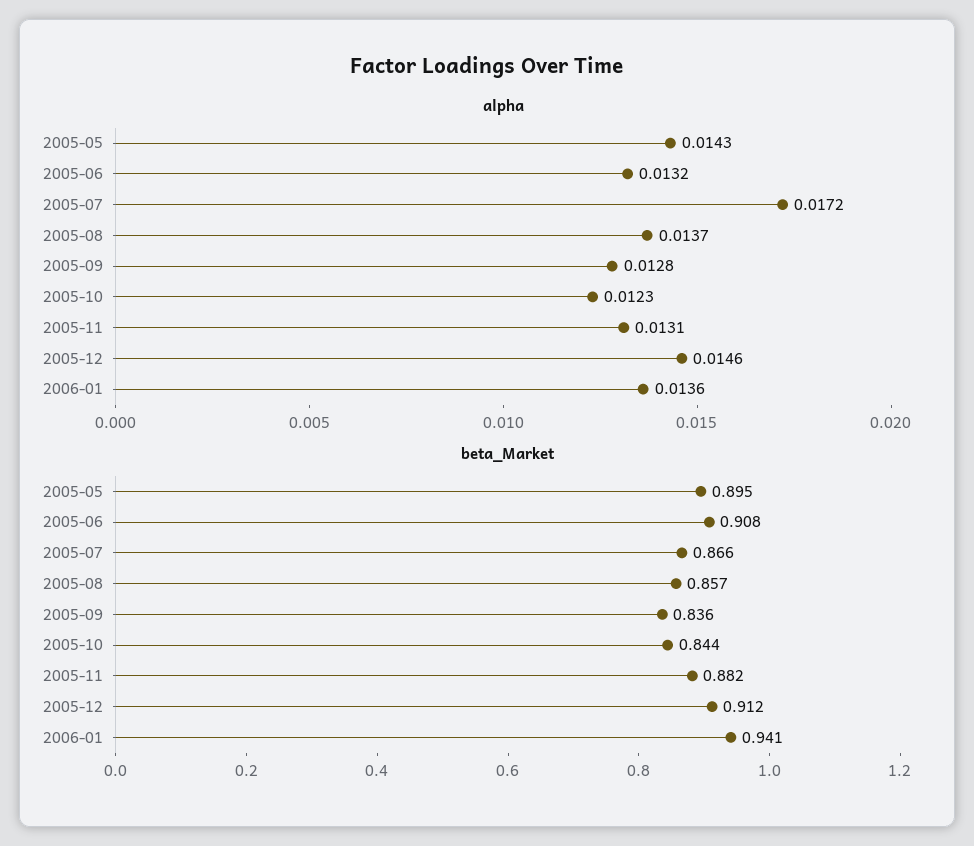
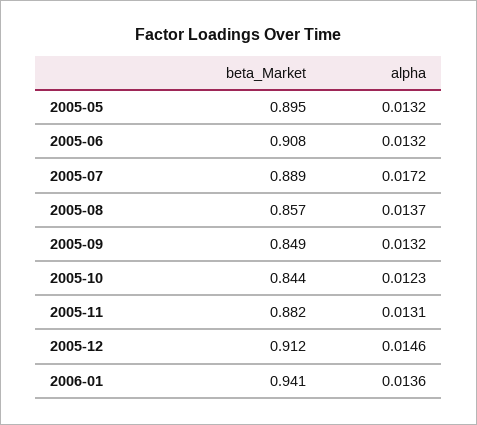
alpha, 2005-05: 0.0143 -> 0.0132
alpha, 2005-09: 0.0128 -> 0.0132
beta_Market, 2005-07: 0.866 -> 0.889
beta_Market, 2005-09: 0.836 -> 0.849

